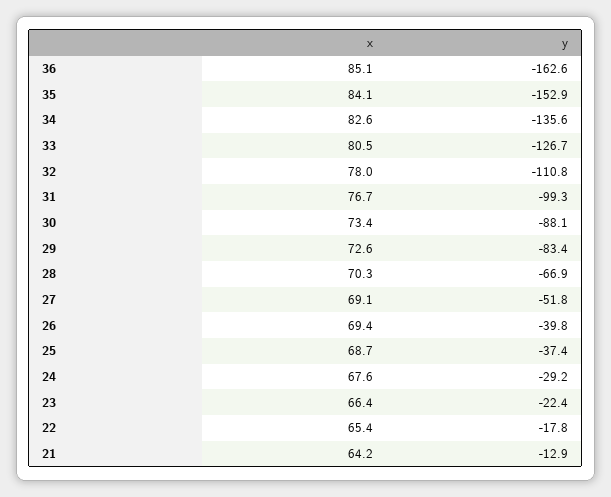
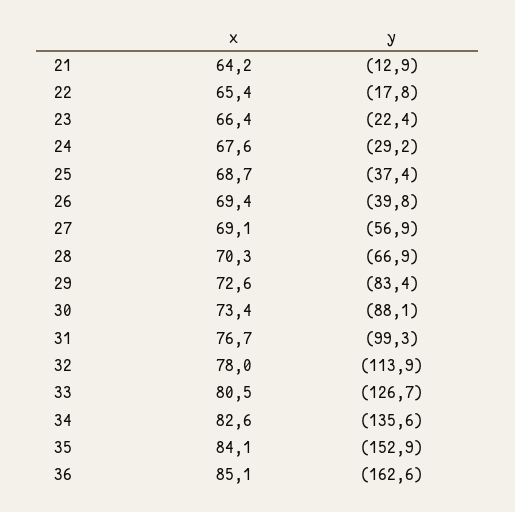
y, 32: -110.8 -> -113.9
y, 27: -51.8 -> -56.9

